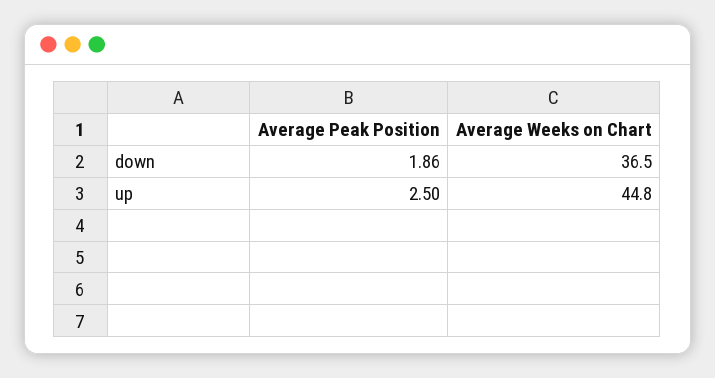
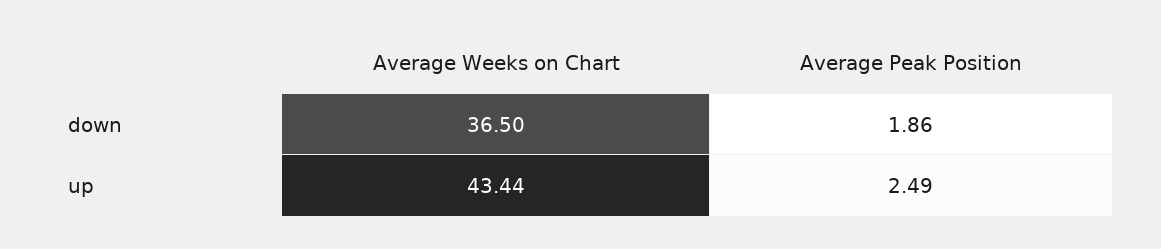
Average Peak Position, up: 2.5 -> 2.49
Average Weeks on Chart, up: 44.8 -> 43.44

